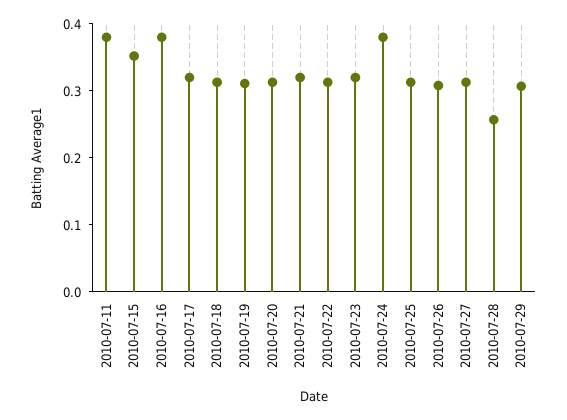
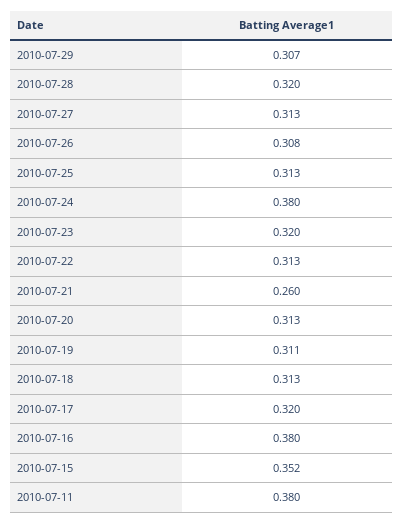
2010-07-21: 0.32 -> 0.26
2010-07-28: 0.26 -> 0.32

